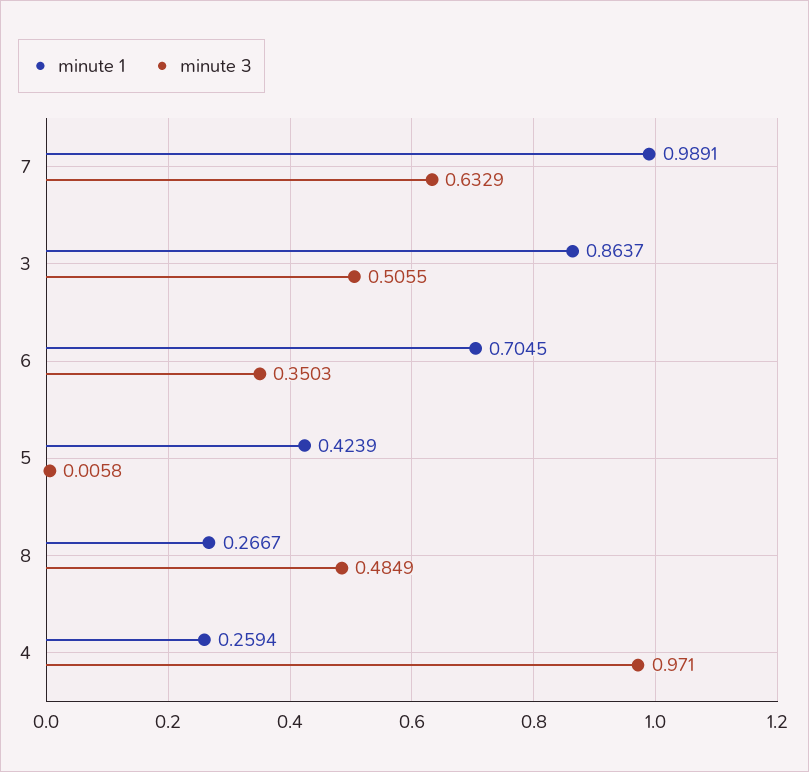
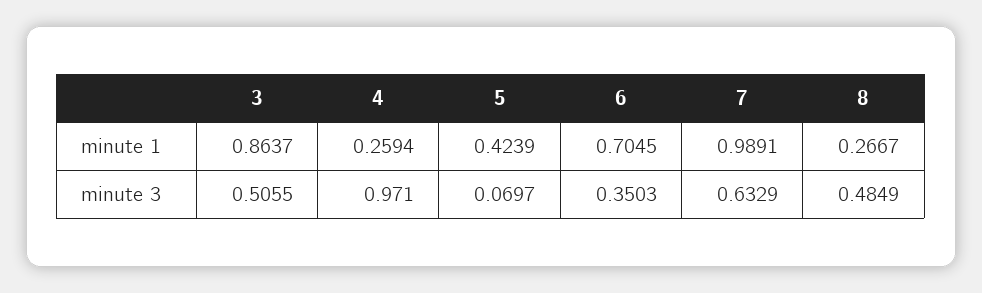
minute 3, 5: 0.0058 -> 0.0697

